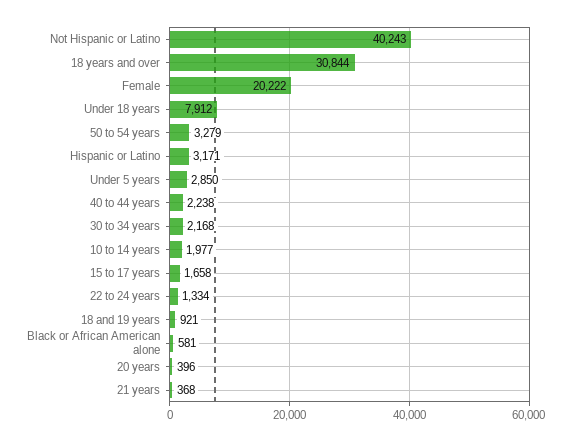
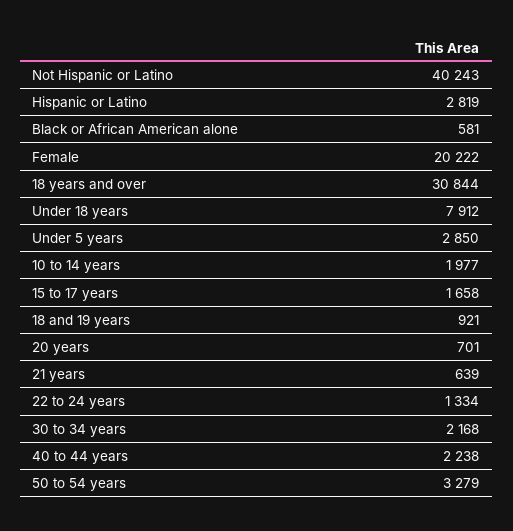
Hispanic or Latino: 3171 -> 2819
20 years: 396 -> 701
21 years: 368 -> 639

